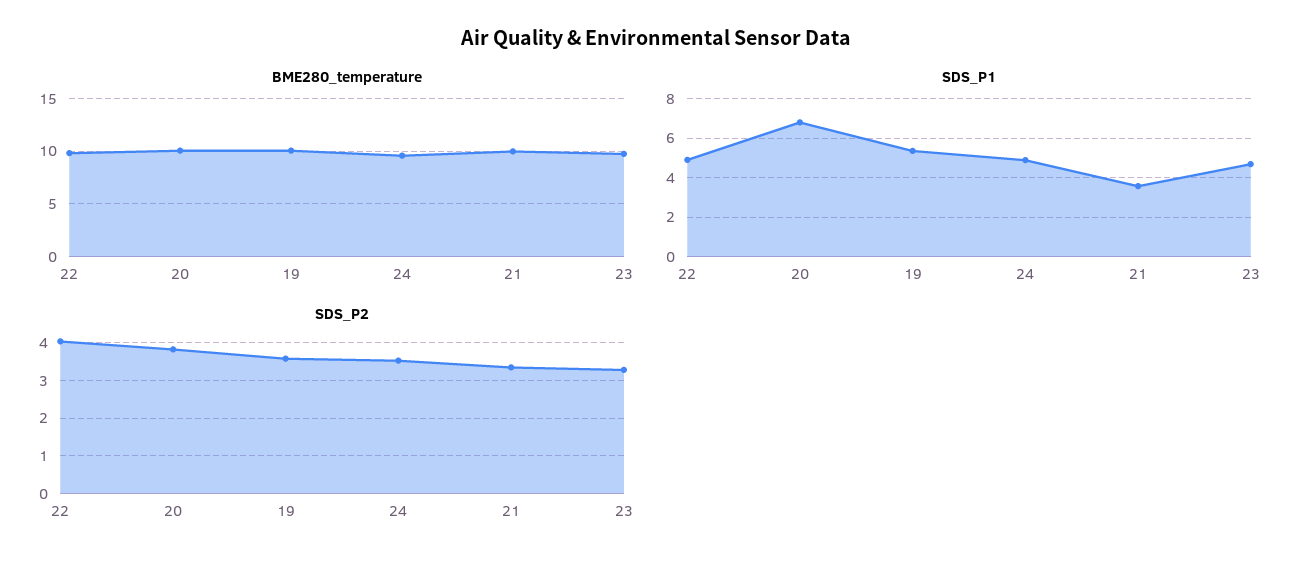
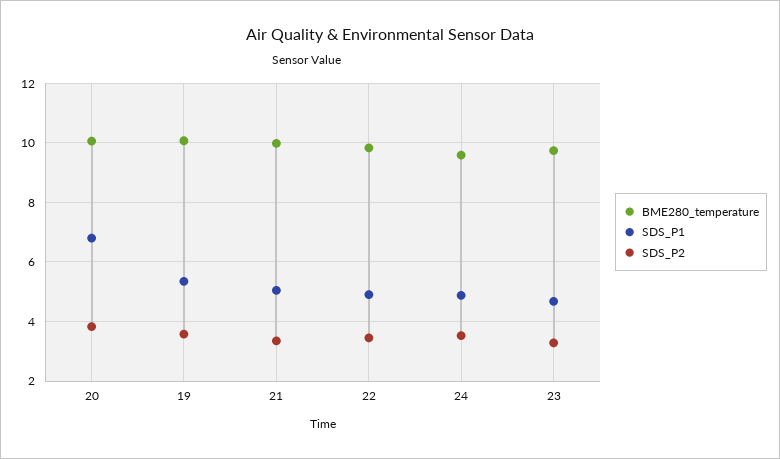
SDS_P1, 21: 3.5 -> 5
SDS_P2, 22: 4 -> 3.5

